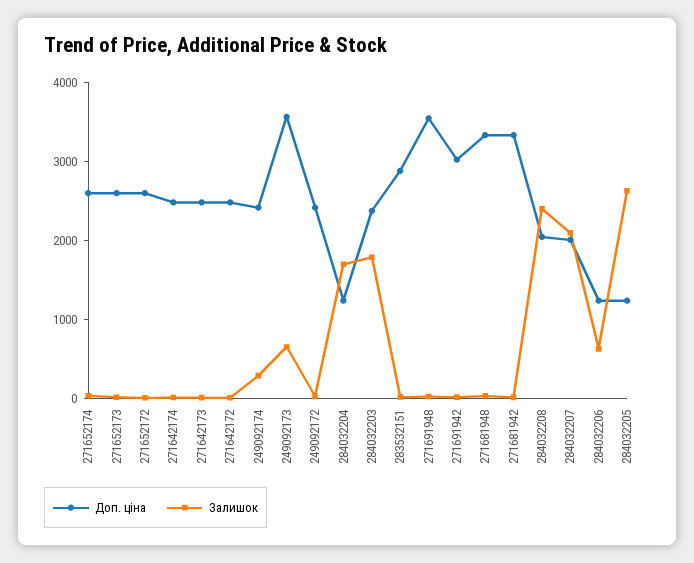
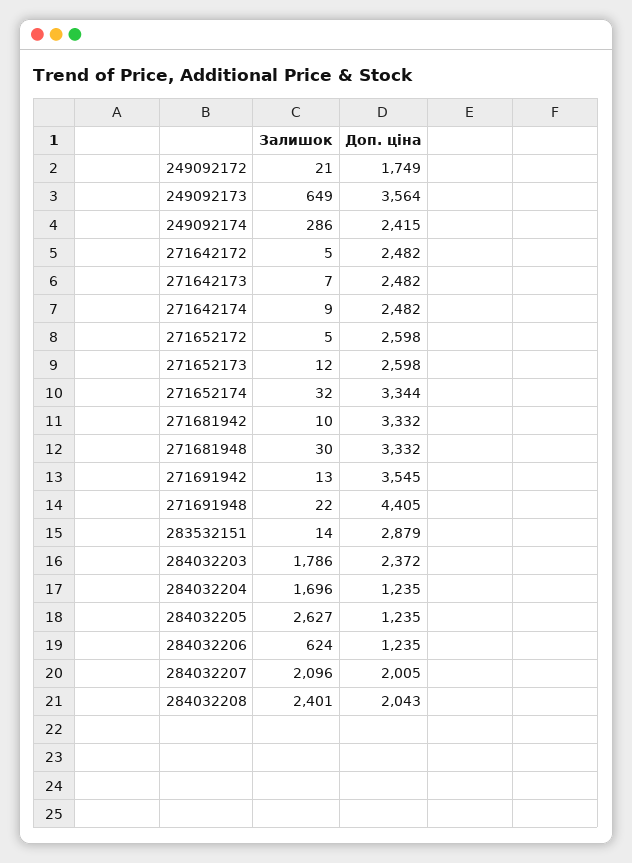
Доп. ціна, 271652174: 2600 -> 3344
Доп. ціна, 249092172: 2400 -> 1749
Доп. ціна, 271691948: 3600 -> 4405
Доп. ціна, 271691942: 3000 -> 3545

